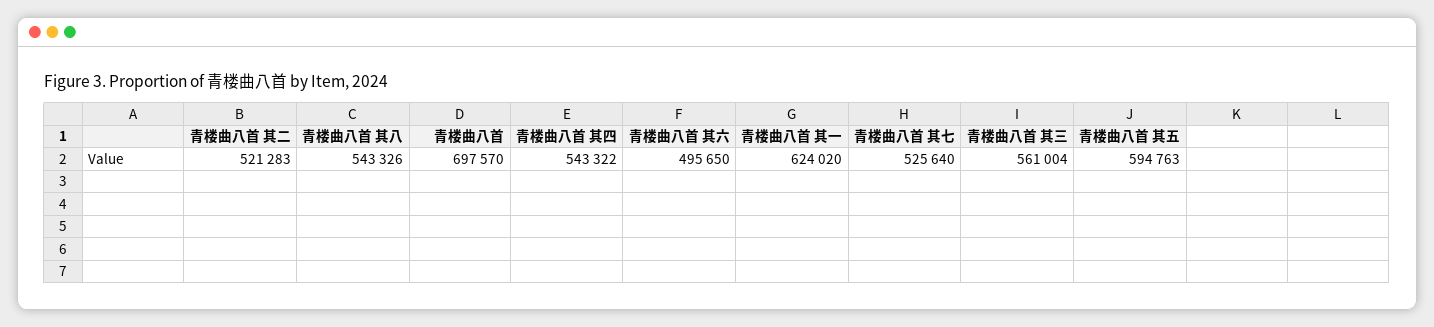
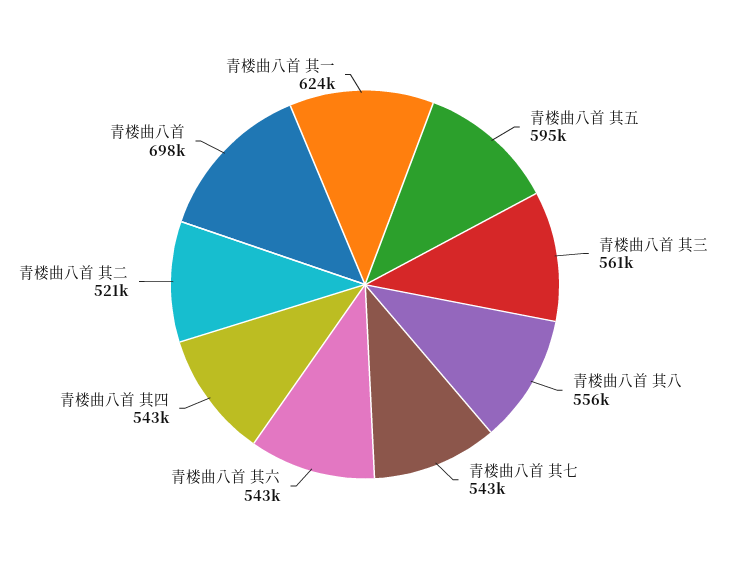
青楼曲八首 其八: 543326 -> 556000
青楼曲八首 其六: 495650 -> 543000
青楼曲八首 其七: 525640 -> 543000

